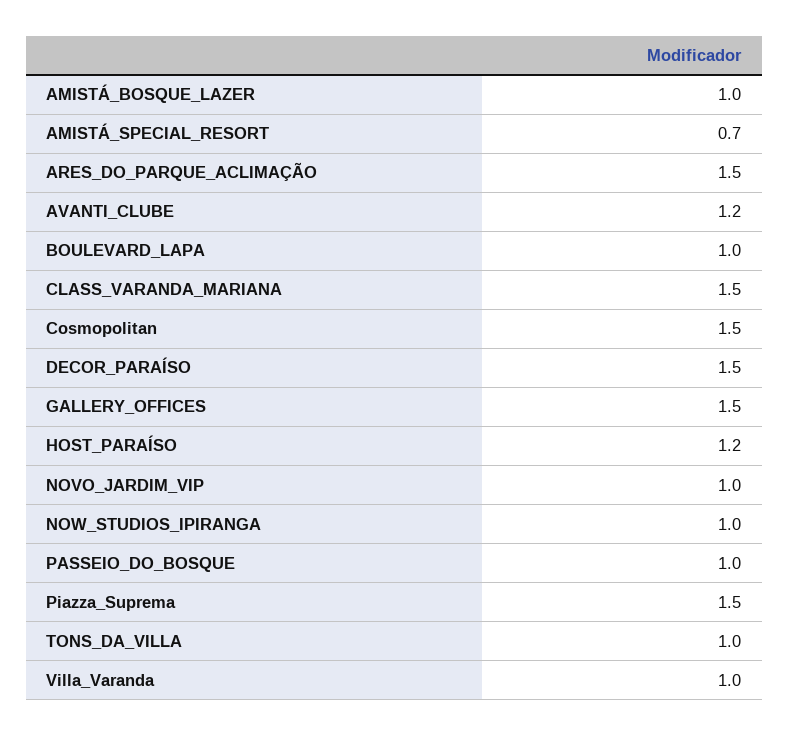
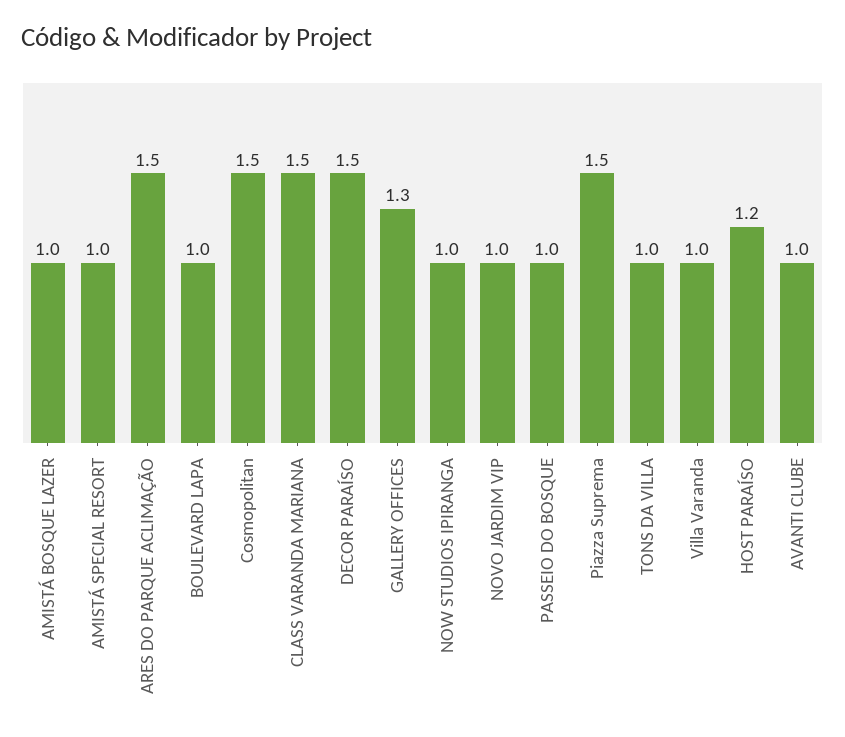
AMISTÁ_SPECIAL_RESORT: 0.7 -> 1
AVANTI_CLUBE: 1.2 -> 1
GALLERY_OFFICES: 1.5 -> 1.3

